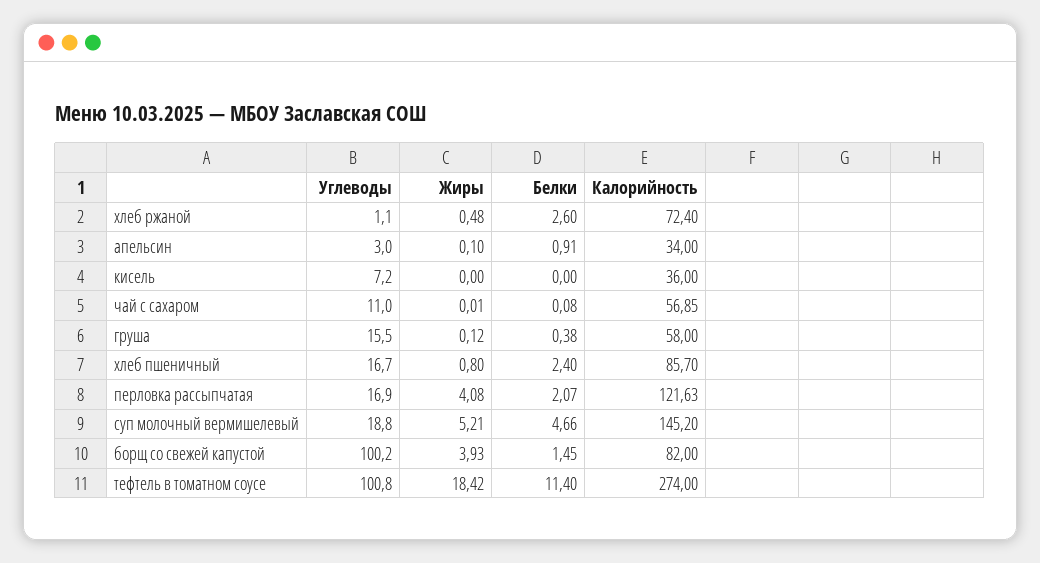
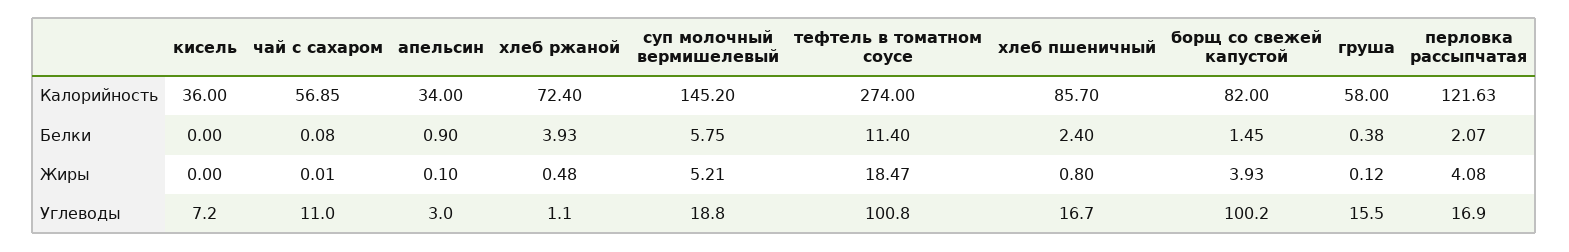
Белки, хлеб ржаной: 2.6 -> 3.93
Белки, апельсин: 0.91 -> 0.9
Белки, суп молочный вермишелевый: 4.66 -> 5.75
Жиры, тефтель в томатном соусе: 18.42 -> 18.47

